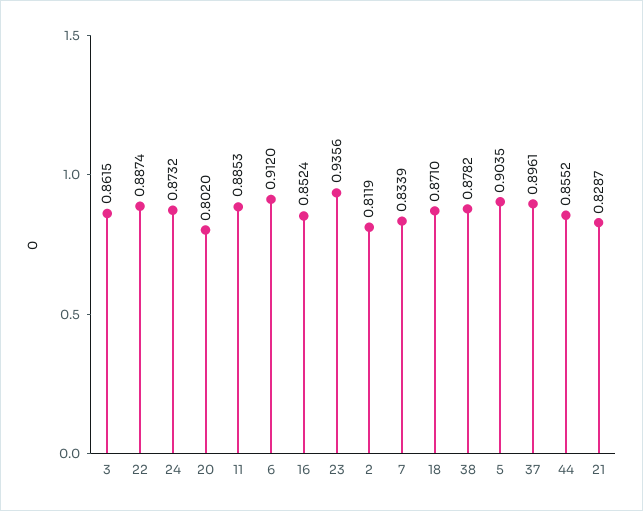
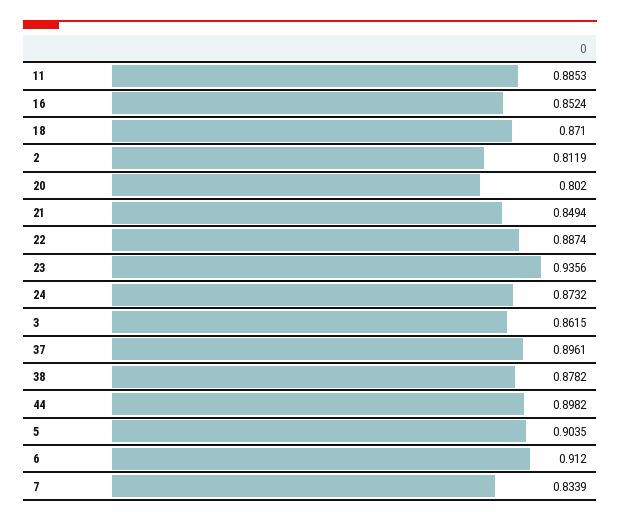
44: 0.8552 -> 0.8982
21: 0.8287 -> 0.8494

